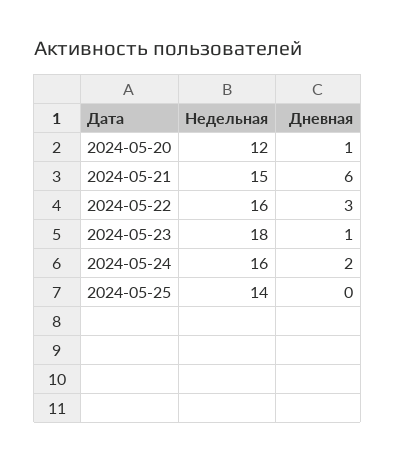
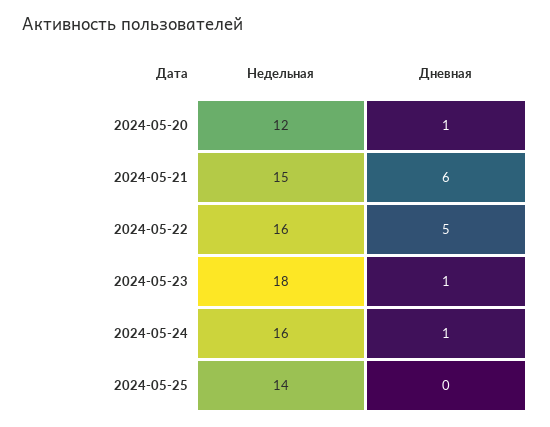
Дневная, 2024-05-22: 3 -> 5
Дневная, 2024-05-24: 2 -> 1

